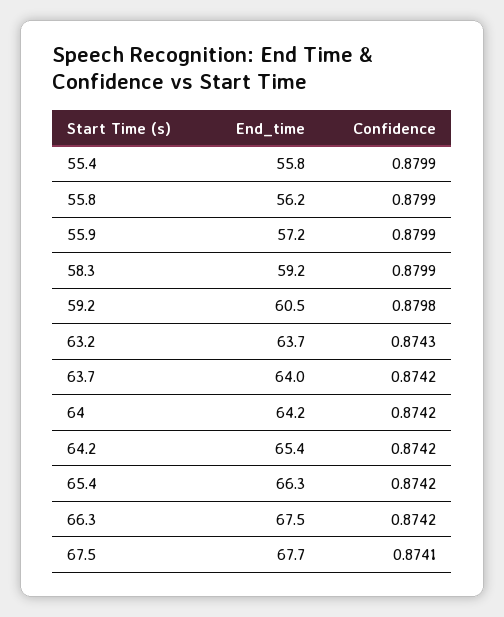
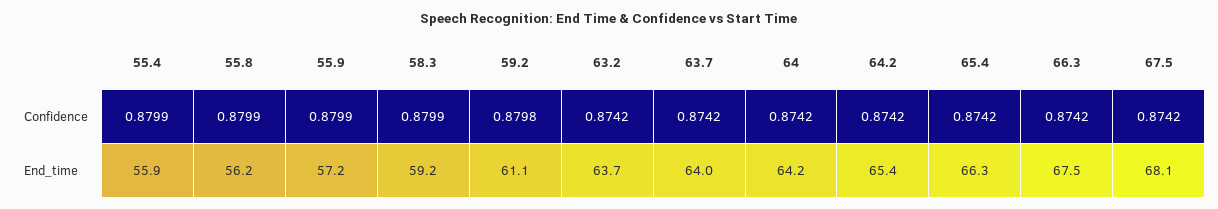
End_time, 55.4: 55.8 -> 55.9
End_time, 59.2: 60.5 -> 61.1
Confidence, 63.2: 0.8743 -> 0.8742
End_time, 67.5: 67.7 -> 68.1
Confidence, 67.5: 0.8741 -> 0.8742

